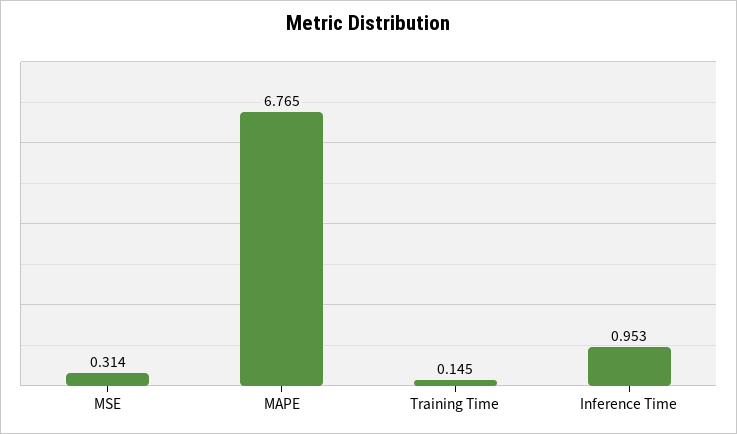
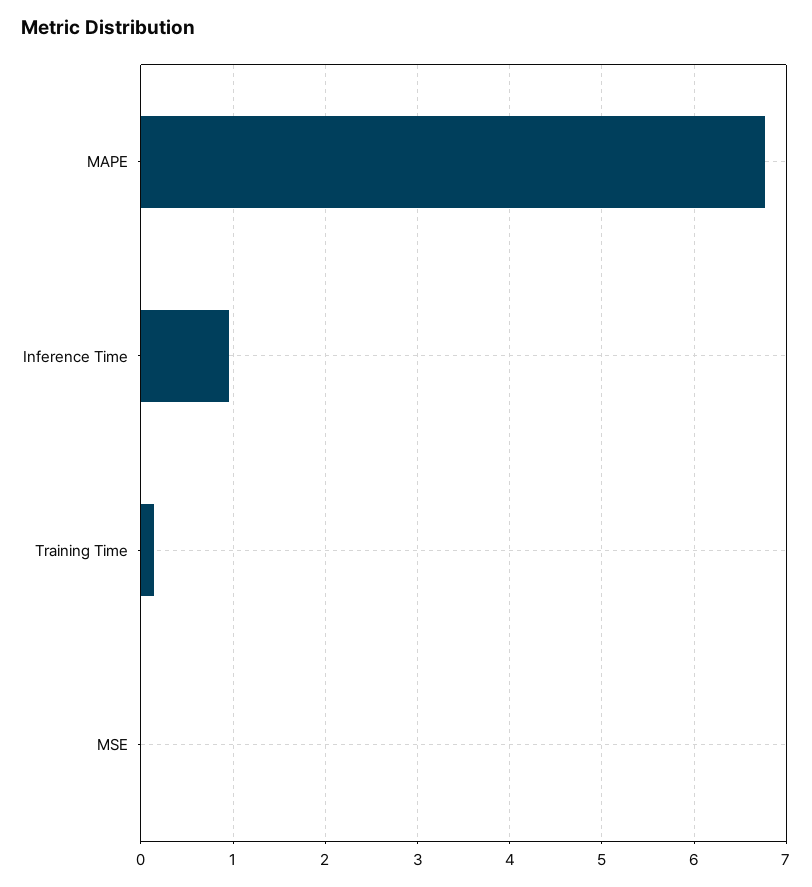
MSE: 0.314 -> 0

